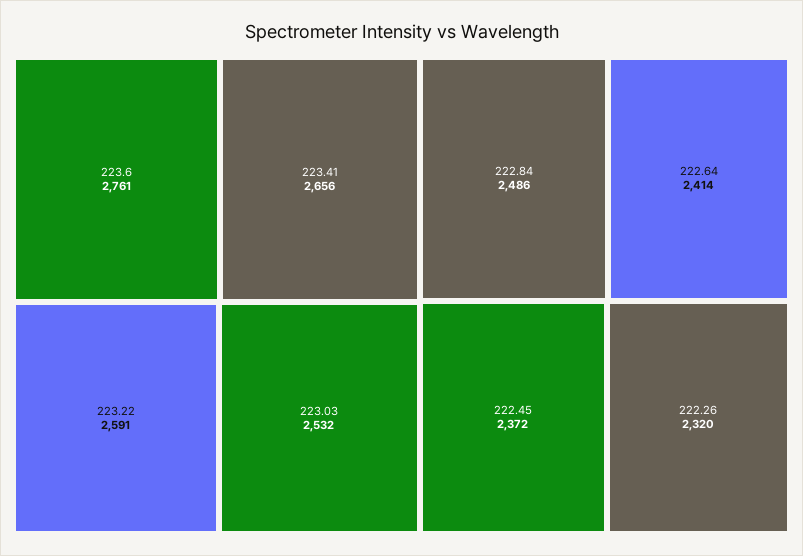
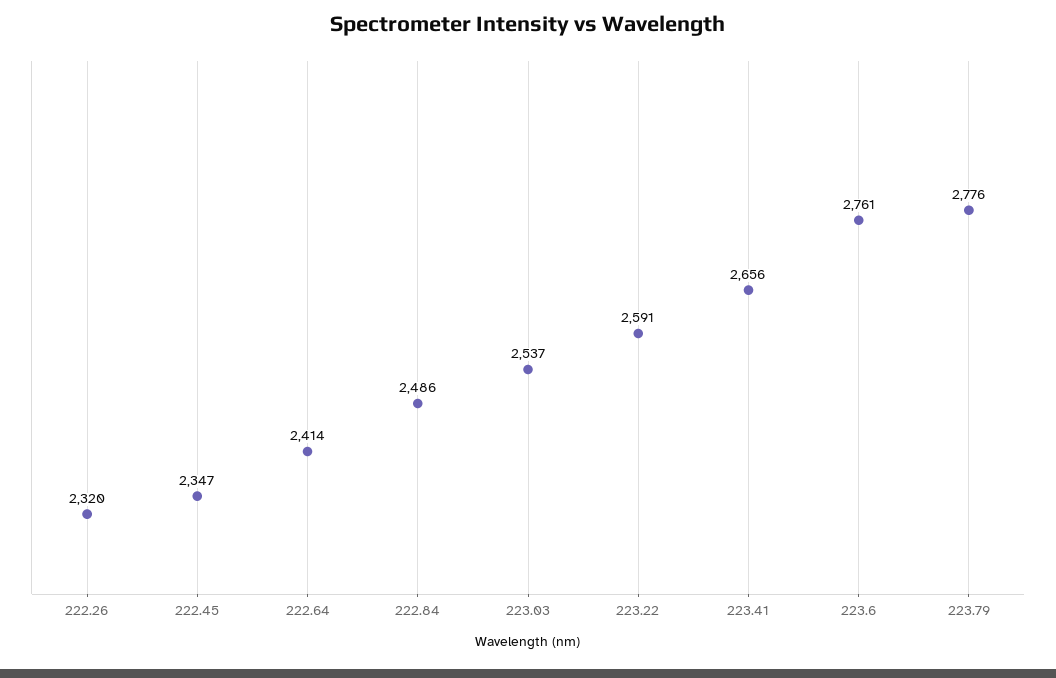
223.03: 2532 -> 2537
222.45: 2372 -> 2347
223.79: none -> 2776

